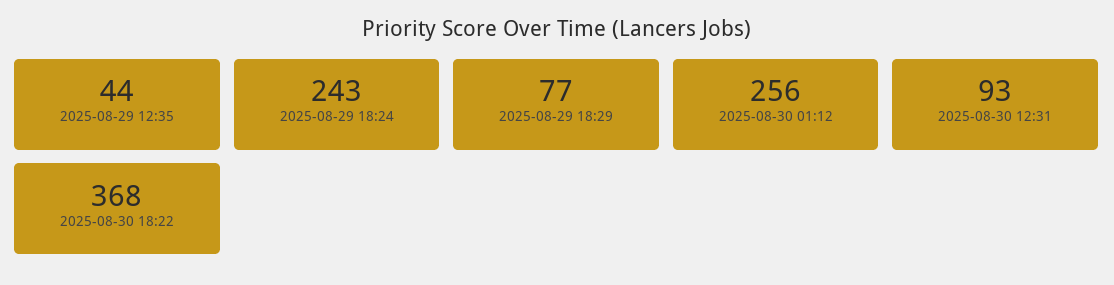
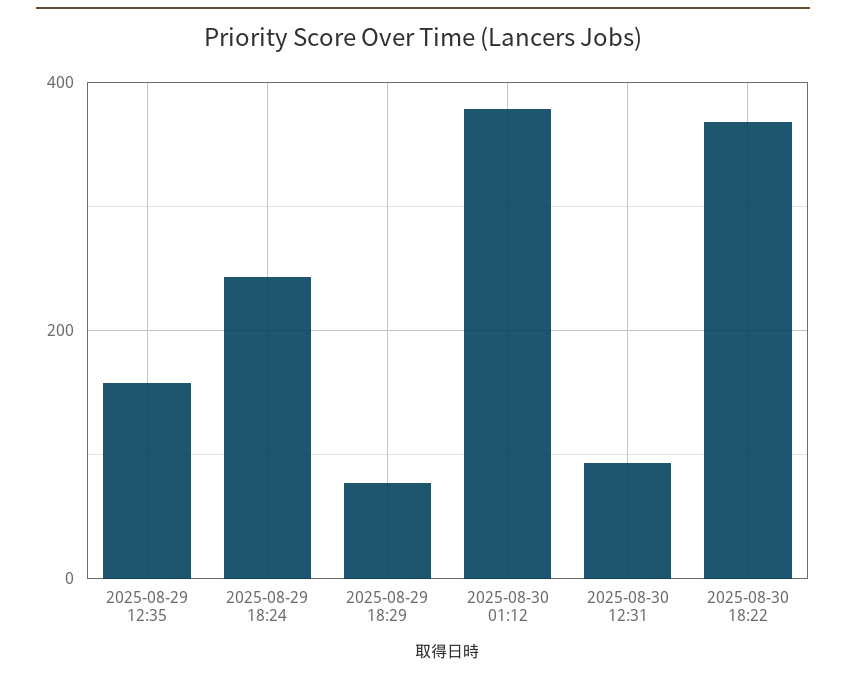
2025-08-29 12:35: 44 -> 160
2025-08-30 01:12: 256 -> 380

